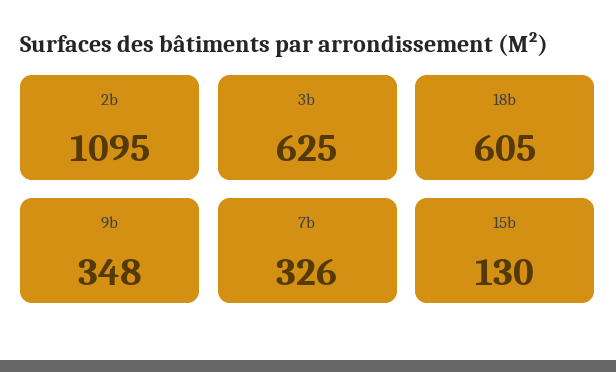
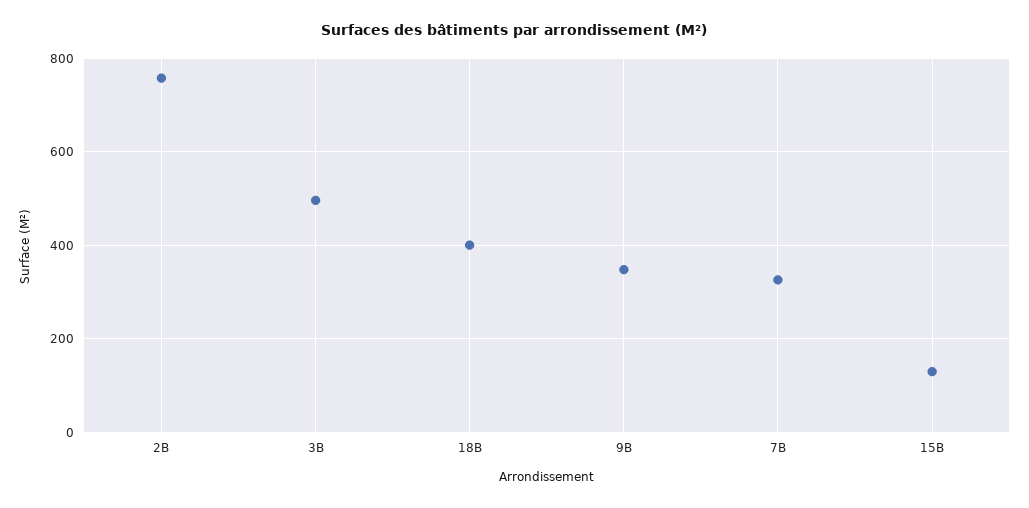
2b: 1095 -> 760
3b: 625 -> 500
18b: 605 -> 400

